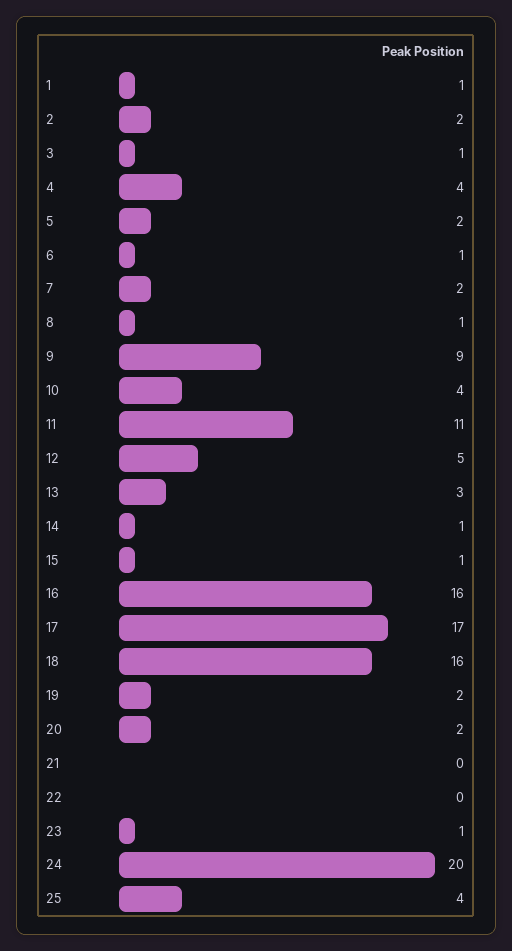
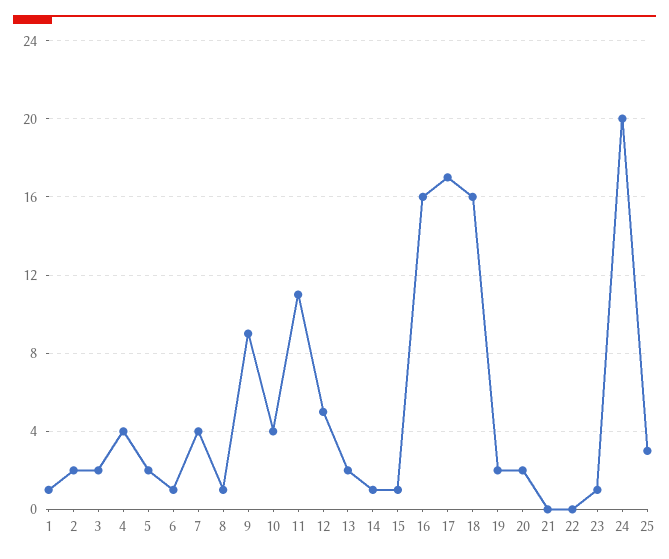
3: 1 -> 2
7: 2 -> 4
13: 3 -> 2
25: 4 -> 3

